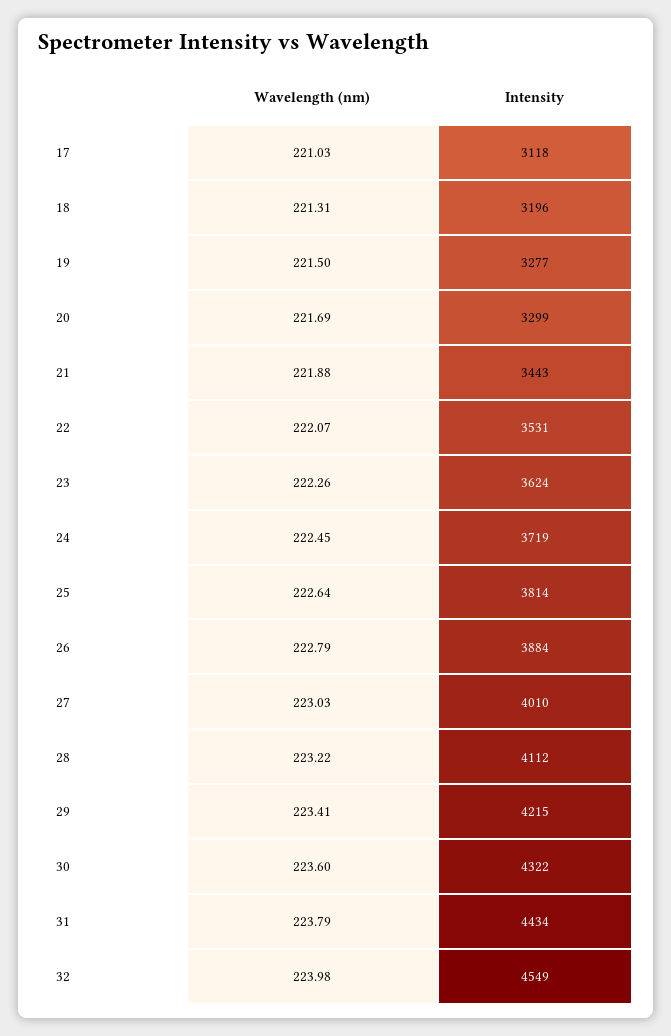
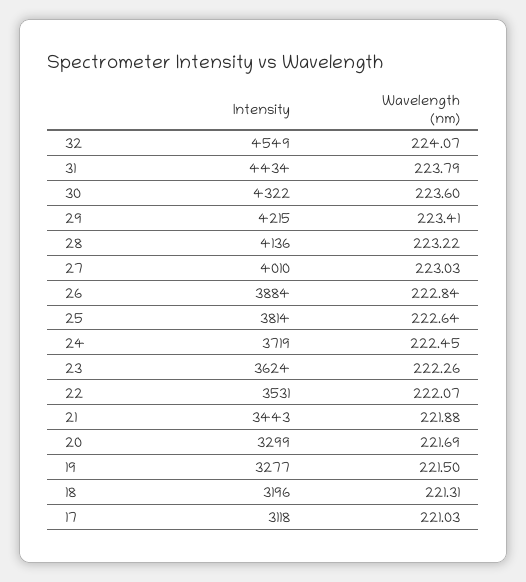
Wavelength (nm), 26: 222.79 -> 222.84
Intensity, 28: 4112 -> 4136
Wavelength (nm), 32: 223.98 -> 224.07

